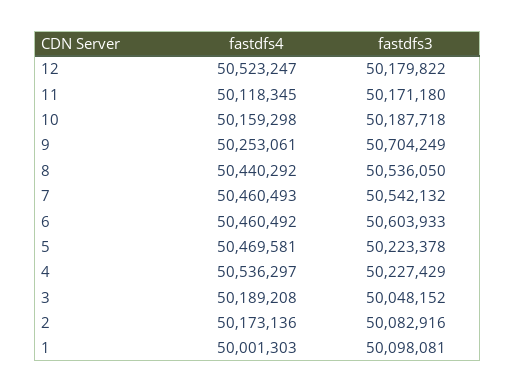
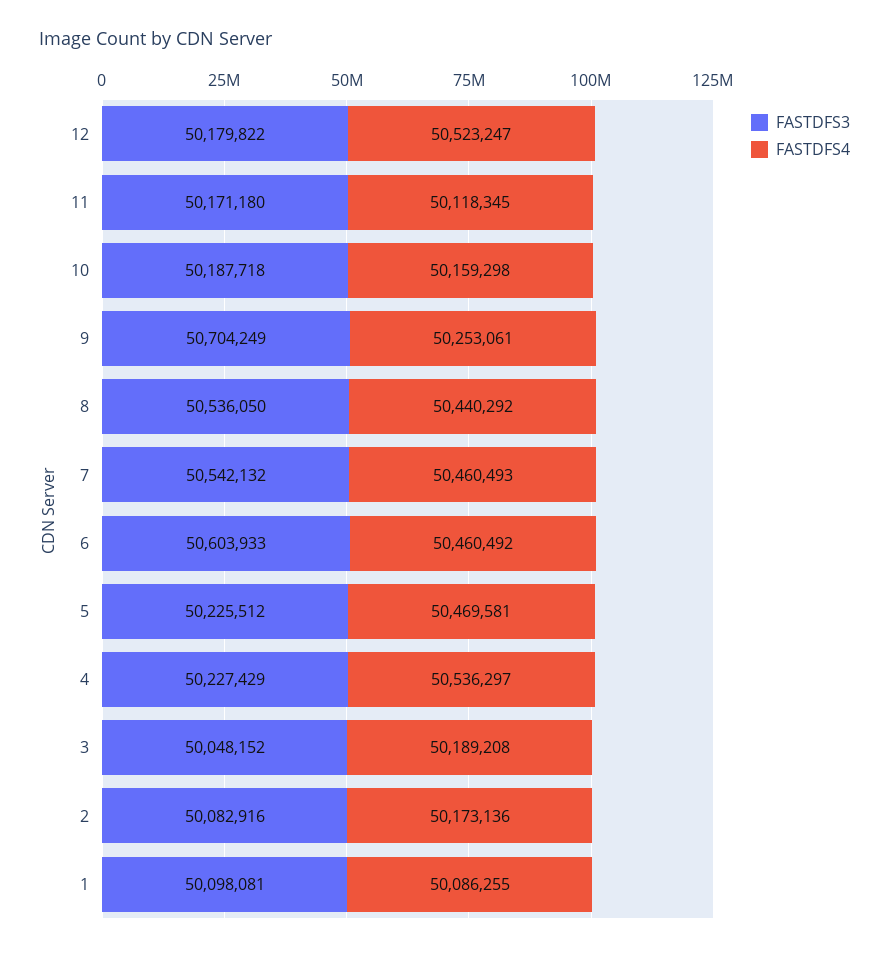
fastdfs3, 5: 50223378 -> 50225512
fastdfs4, 1: 50001303 -> 50086255

